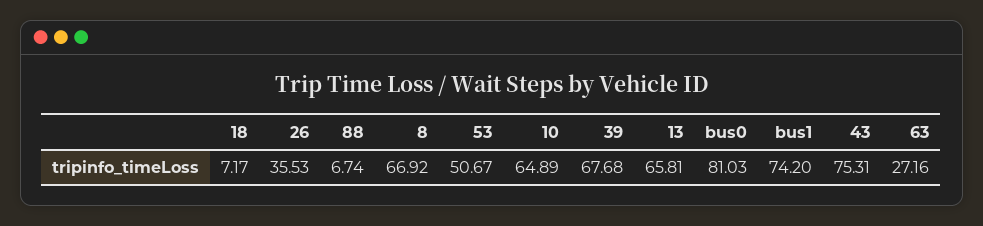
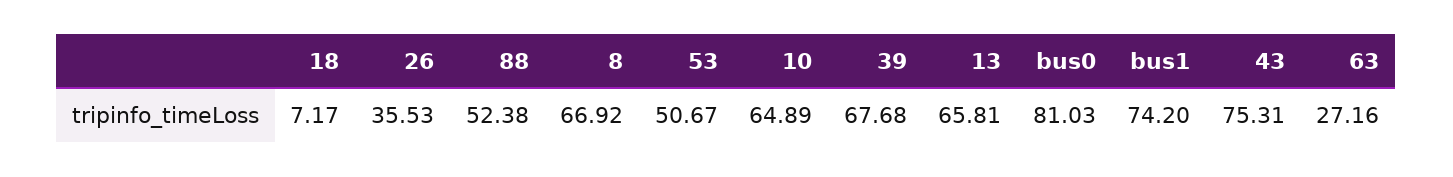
88: 6.74 -> 52.38

